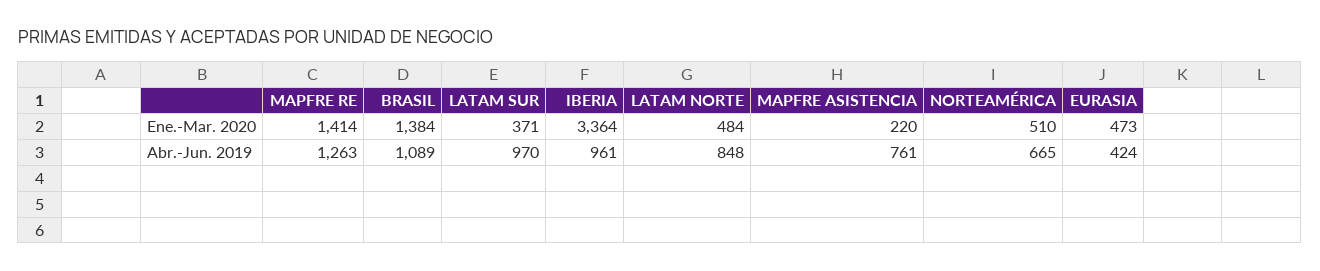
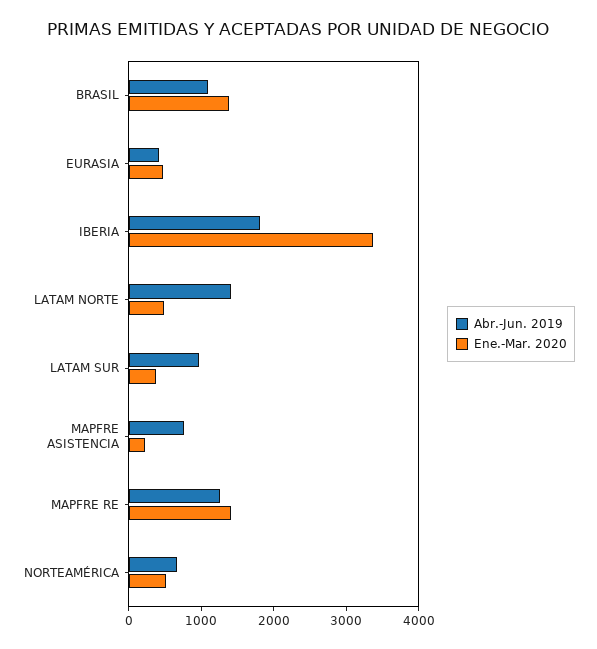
Abr.-Jun. 2019, IBERIA: 961 -> 1800
Abr.-Jun. 2019, LATAM NORTE: 848 -> 1400

